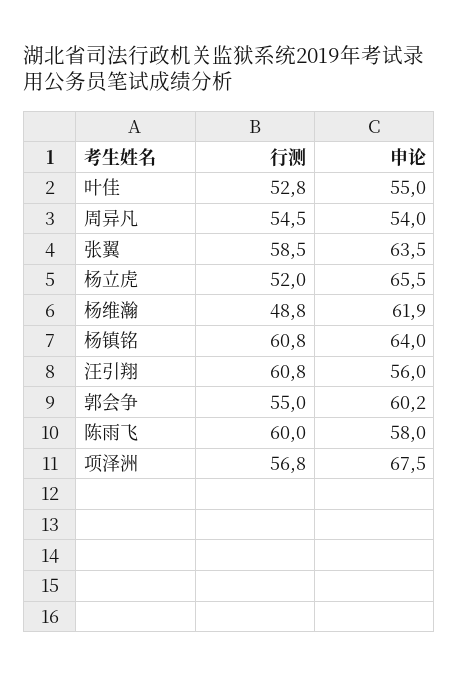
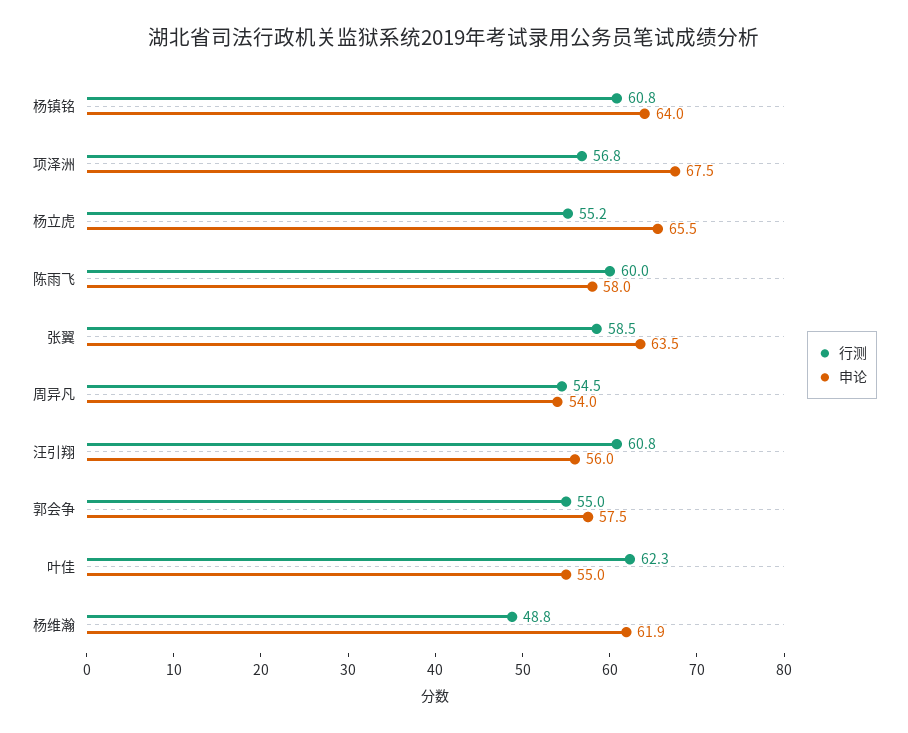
行测, 叶佳: 52.8 -> 62.3
行测, 杨立虎: 52 -> 55.2
申论, 郭会争: 60.2 -> 57.5

